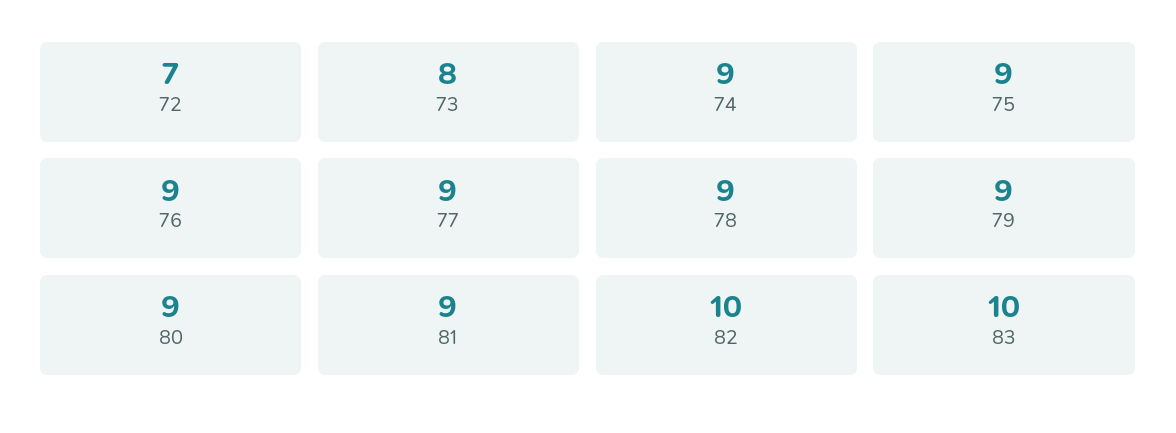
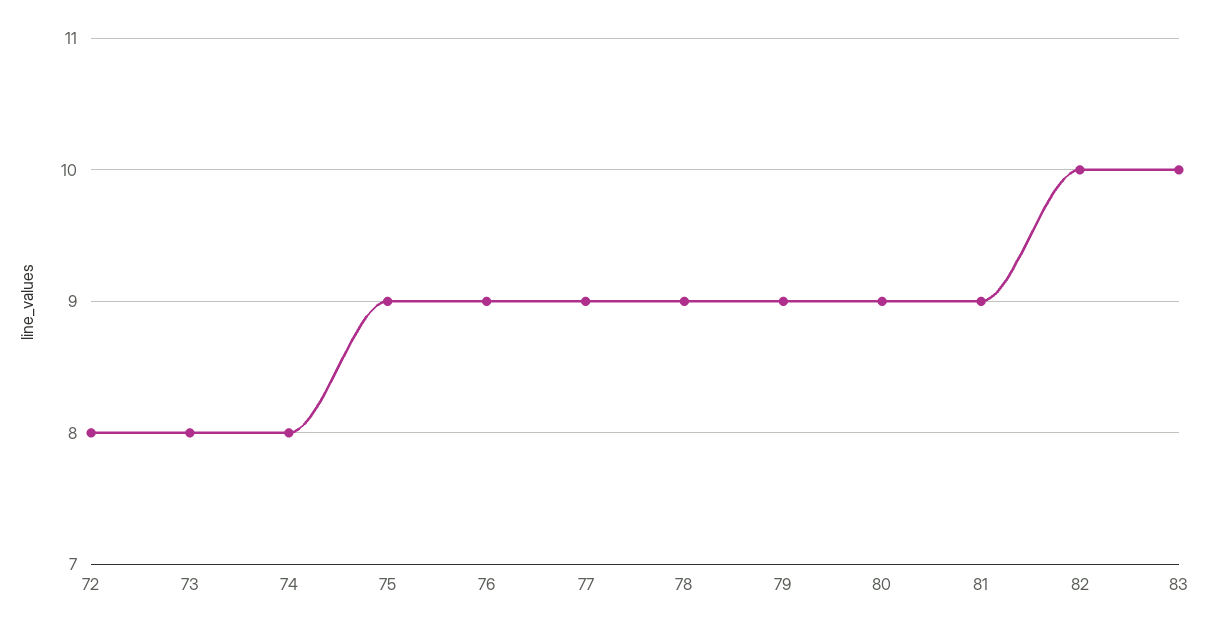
72: 7 -> 8
74: 9 -> 8

